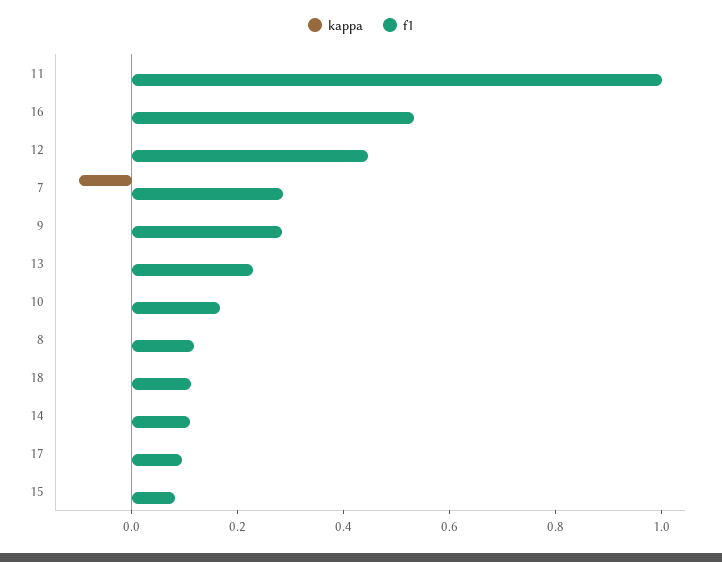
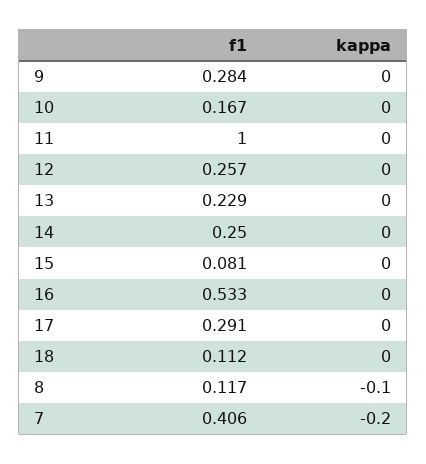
f1, 12: 0.45 -> 0.257
kappa, 7: -0.1 -> -0.2
f1, 7: 0.3 -> 0.406
kappa, 8: 0 -> -0.1
f1, 14: 0.1 -> 0.25
f1, 17: 0.1 -> 0.291

